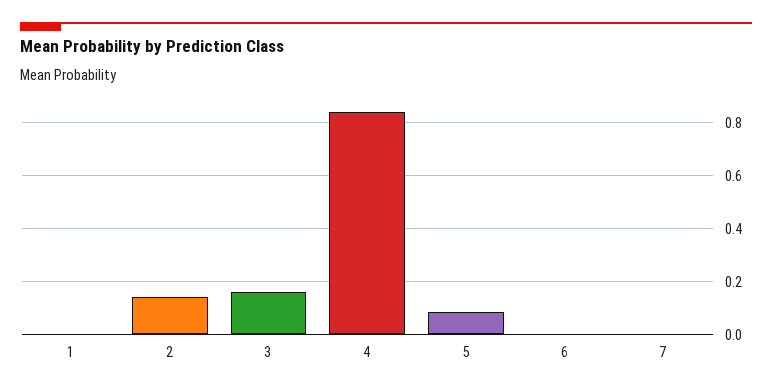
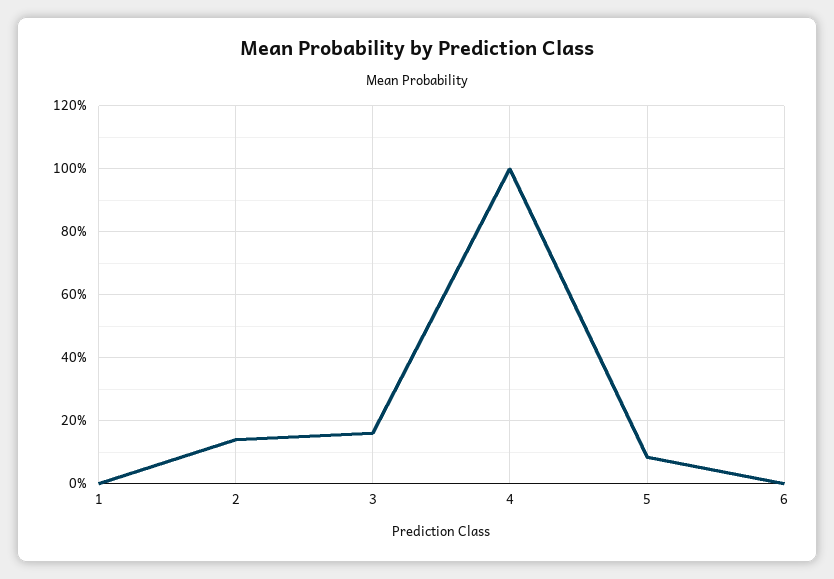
4: 0.85 -> 1
7: 0 -> none

